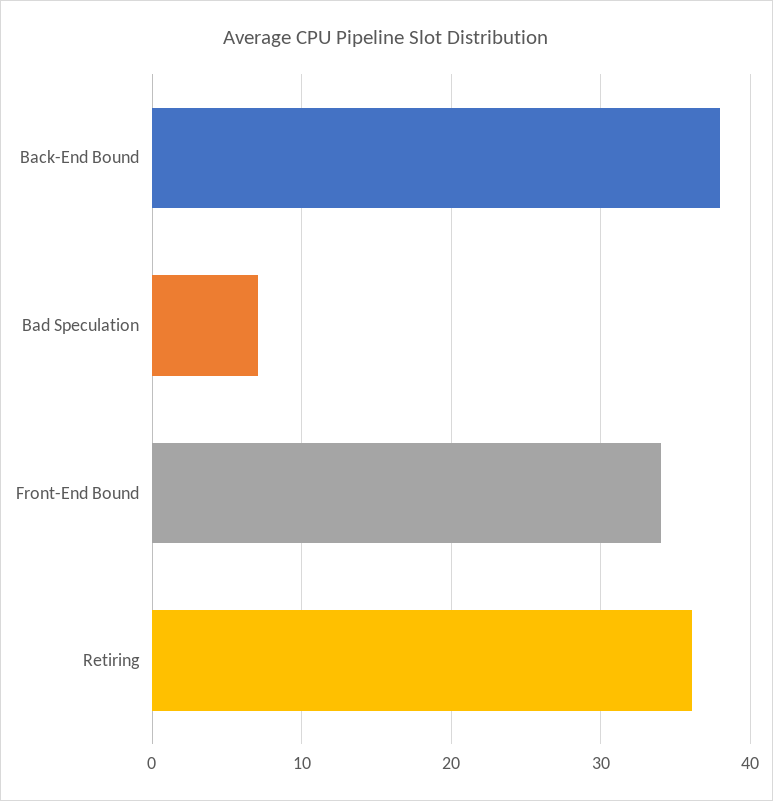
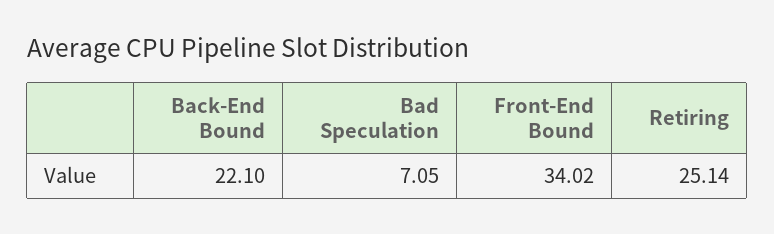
Back-End Bound: 38 -> 22.1
Retiring: 36 -> 25.14

